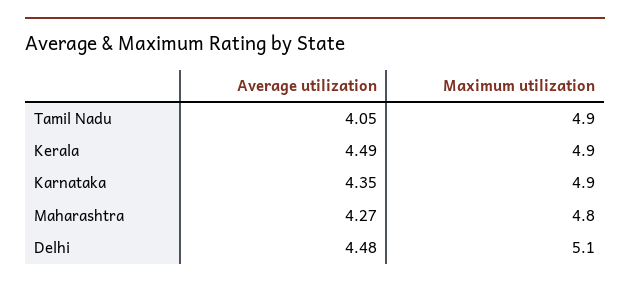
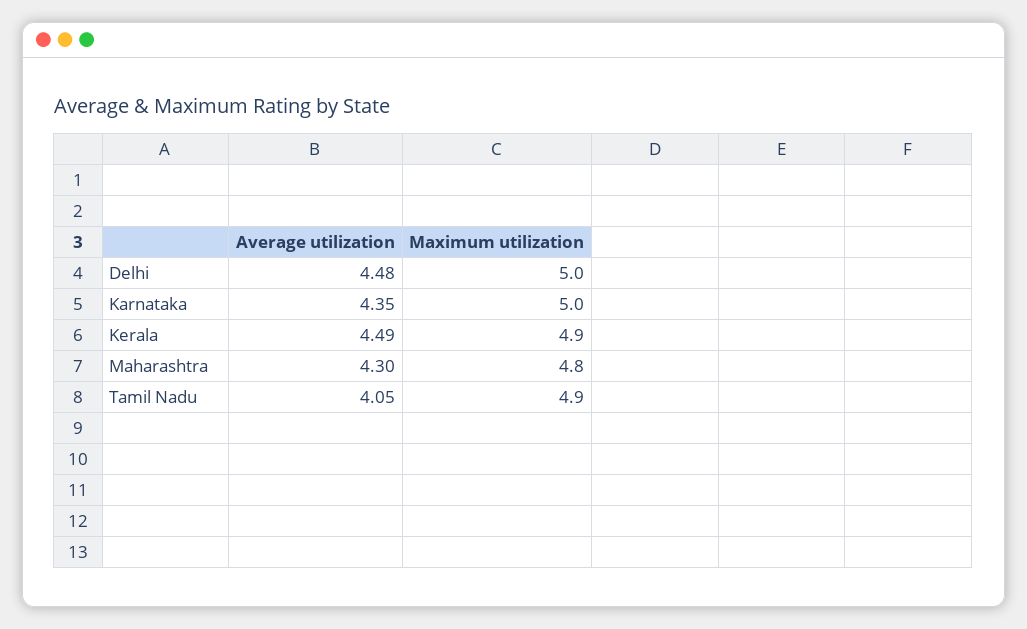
Maximum utilization, Karnataka: 4.9 -> 5
Average utilization, Maharashtra: 4.27 -> 4.3
Maximum utilization, Delhi: 5.1 -> 5

